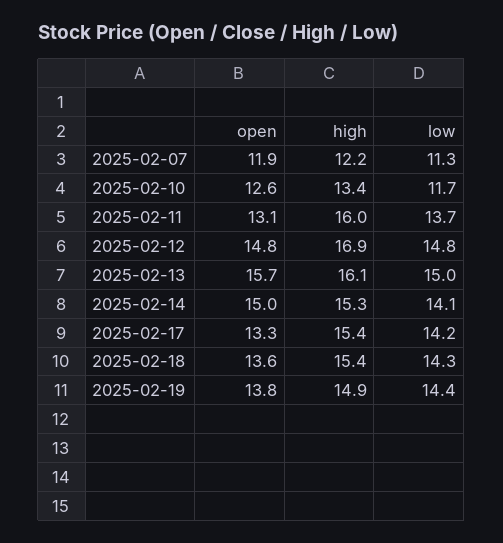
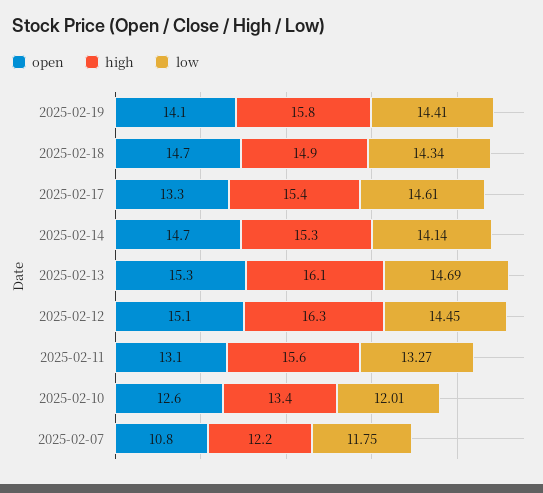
open, 2025-02-07: 11.9 -> 10.8
low, 2025-02-07: 11.3 -> 11.75
low, 2025-02-10: 11.7 -> 12.01
high, 2025-02-11: 16 -> 15.6
low, 2025-02-11: 13.7 -> 13.27
open, 2025-02-12: 14.8 -> 15.1
high, 2025-02-12: 16.9 -> 16.3
low, 2025-02-12: 14.8 -> 14.45
open, 2025-02-13: 15.7 -> 15.3
low, 2025-02-13: 15 -> 14.69
open, 2025-02-14: 15 -> 14.7
low, 2025-02-17: 14.2 -> 14.61
open, 2025-02-18: 13.6 -> 14.7
high, 2025-02-18: 15.4 -> 14.9
open, 2025-02-19: 13.8 -> 14.1
high, 2025-02-19: 14.9 -> 15.8

